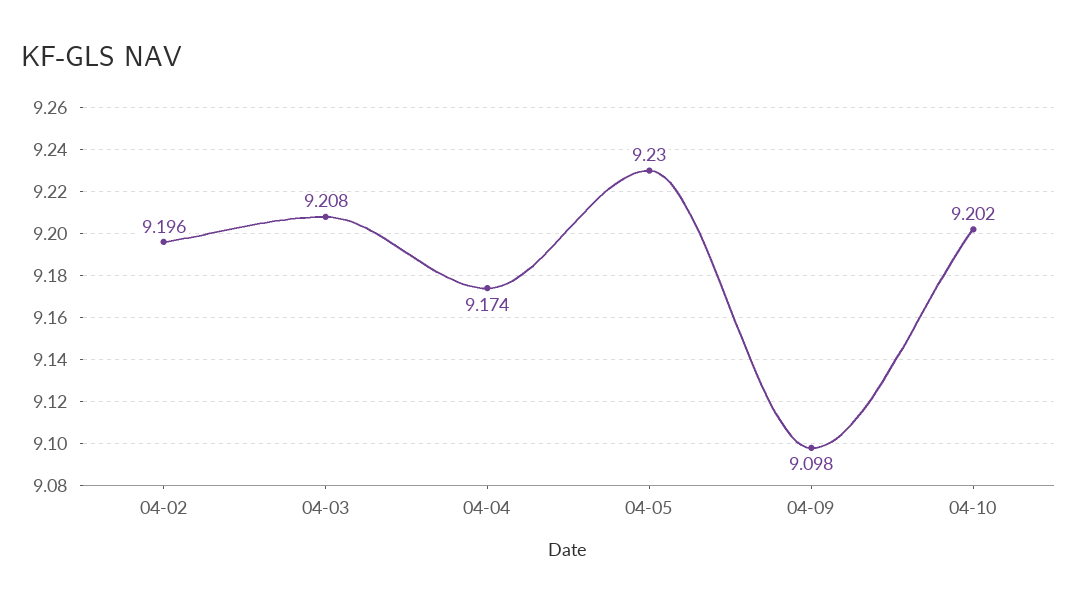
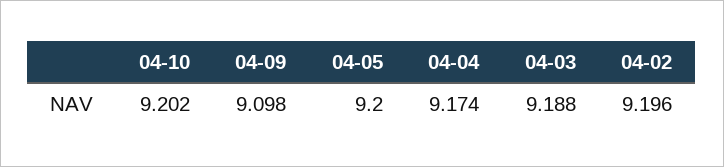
04-03: 9.208 -> 9.188
04-05: 9.23 -> 9.2

